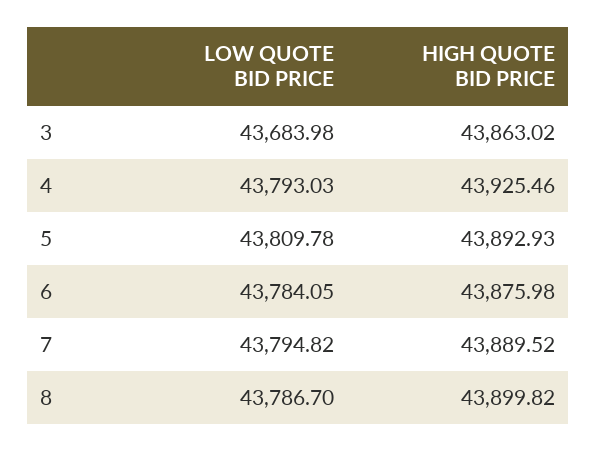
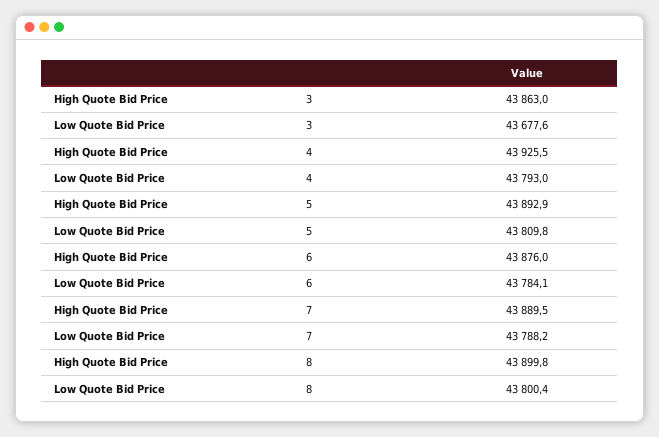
LOW QUOTE BID PRICE, 3: 43683.98 -> 43677.6
LOW QUOTE BID PRICE, 7: 43794.82 -> 43788.2
LOW QUOTE BID PRICE, 8: 43786.7 -> 43800.4

